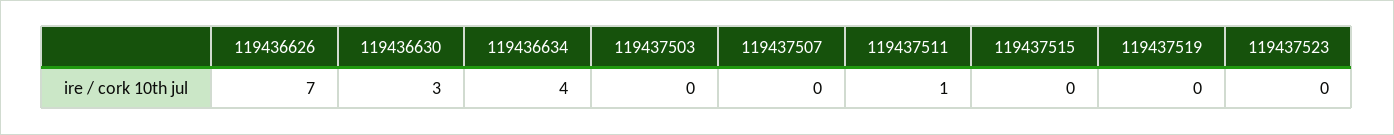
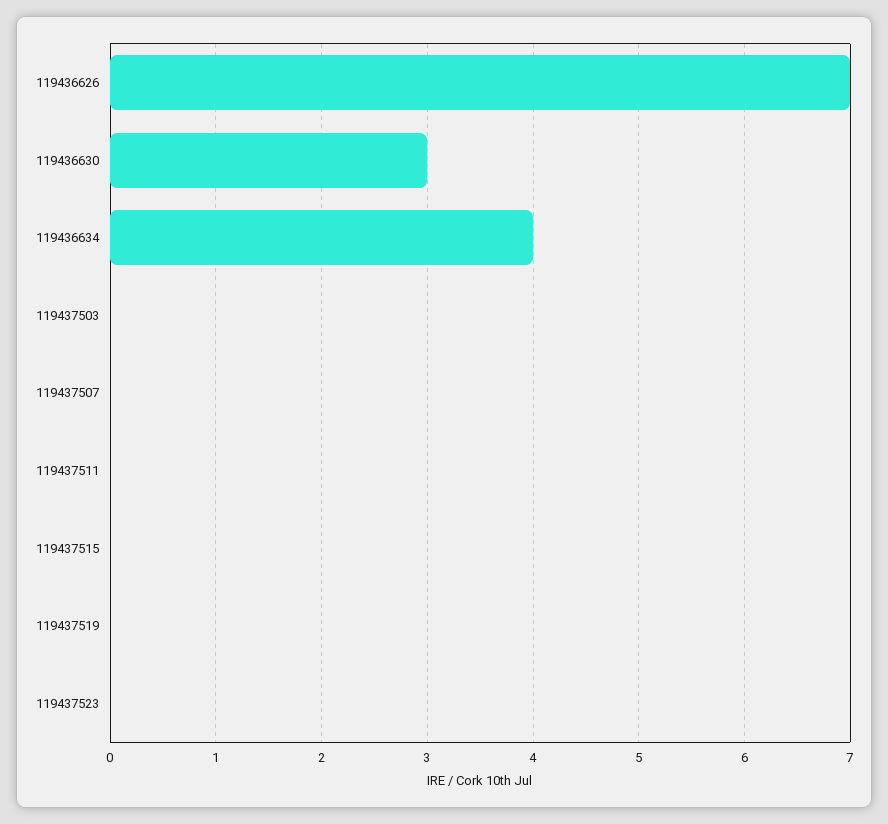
119437511: 1 -> 0

